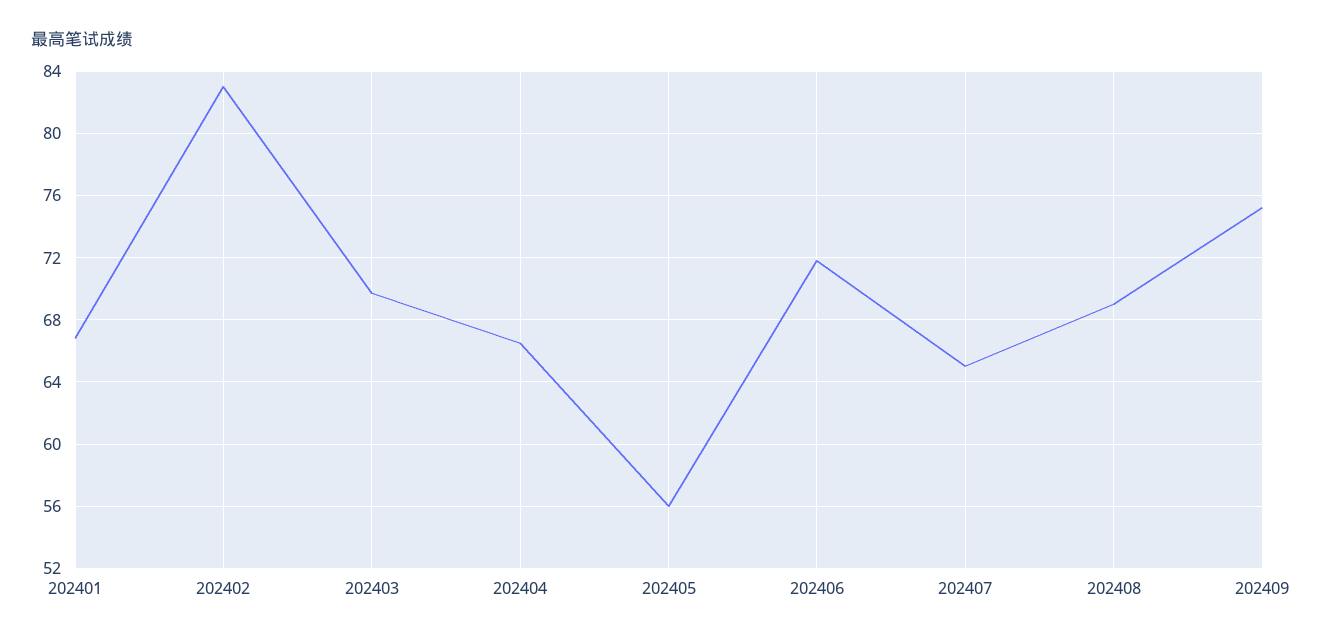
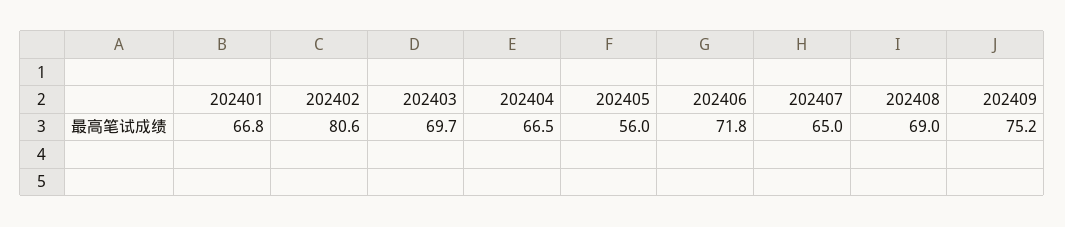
202402: 83 -> 80.6

